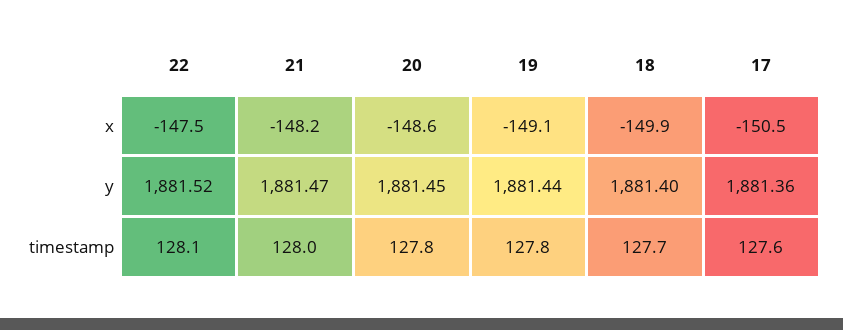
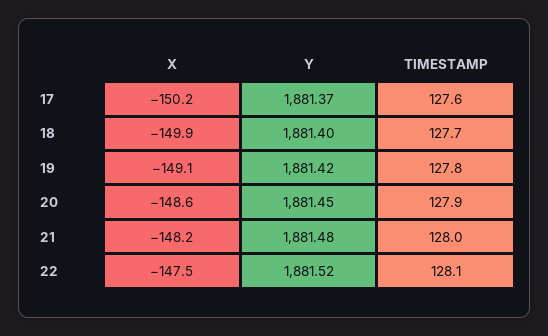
17, x: -150.5 -> -150.2
21, y: 1881.47 -> 1881.48
19, y: 1881.44 -> 1881.42
17, y: 1881.36 -> 1881.37
20, timestamp: 127.8 -> 127.9

